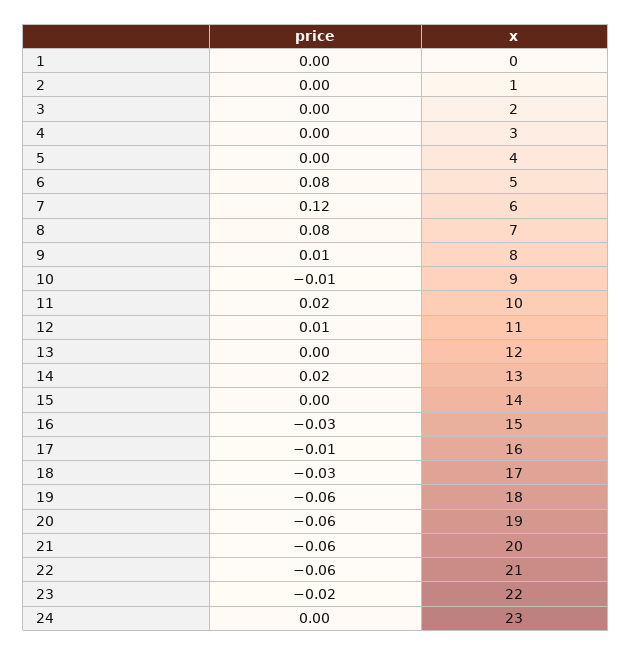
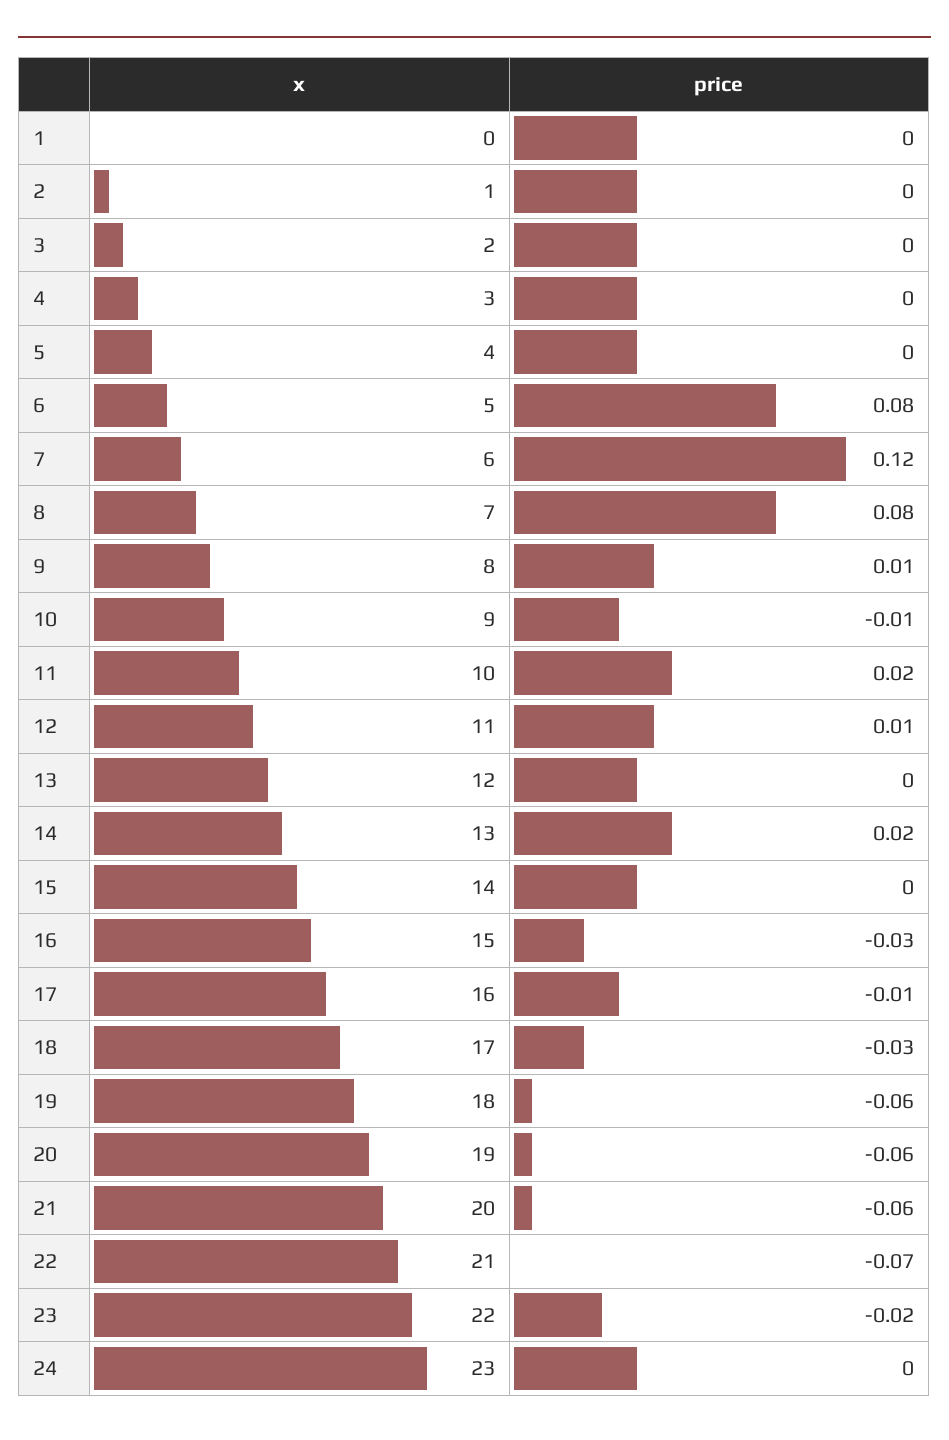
price, 22: -0.06 -> -0.07

